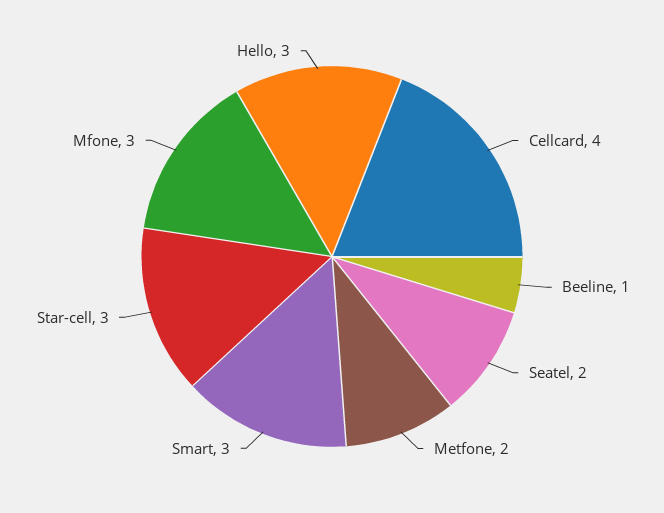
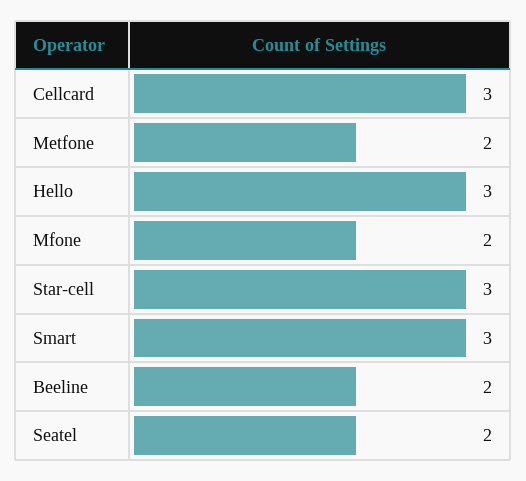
Cellcard: 4 -> 3
Beeline: 1 -> 2
Mfone: 3 -> 2

